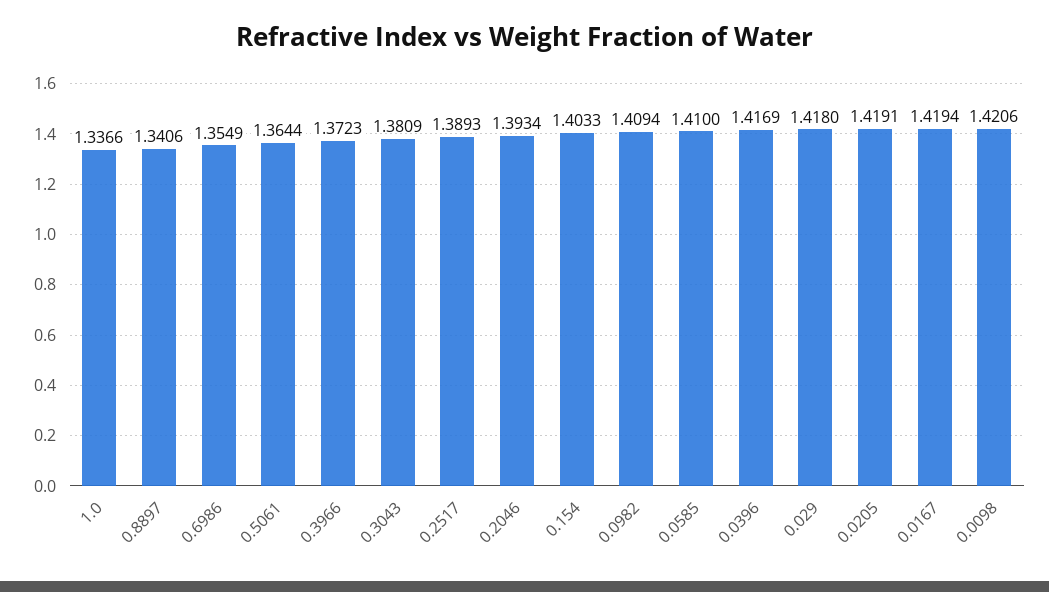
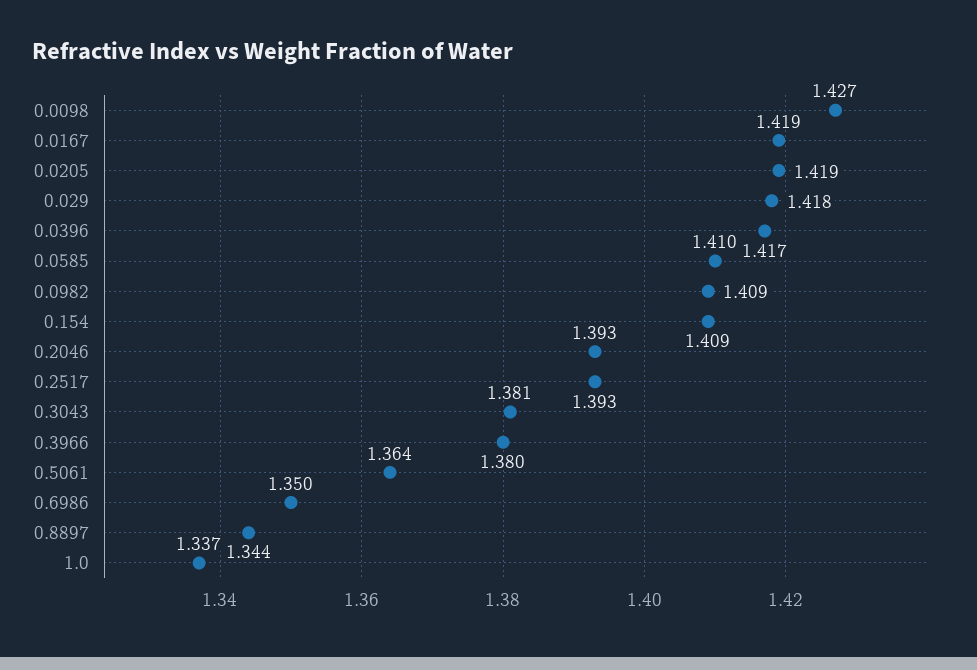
0.8897: 1.3406 -> 1.344
0.6986: 1.3549 -> 1.35
0.3966: 1.3723 -> 1.38
0.2517: 1.3893 -> 1.393
0.154: 1.4033 -> 1.409
0.0098: 1.4206 -> 1.427

